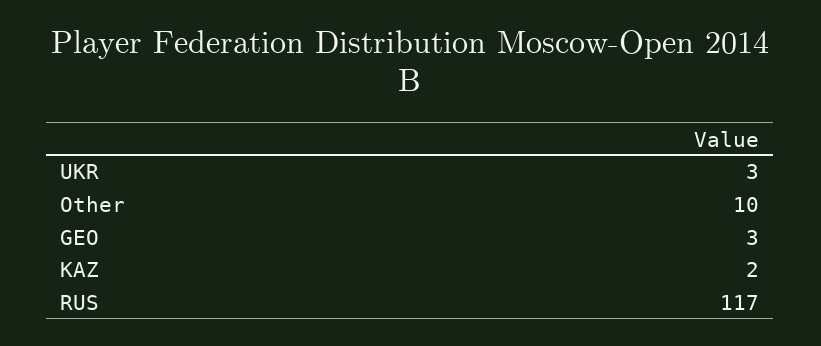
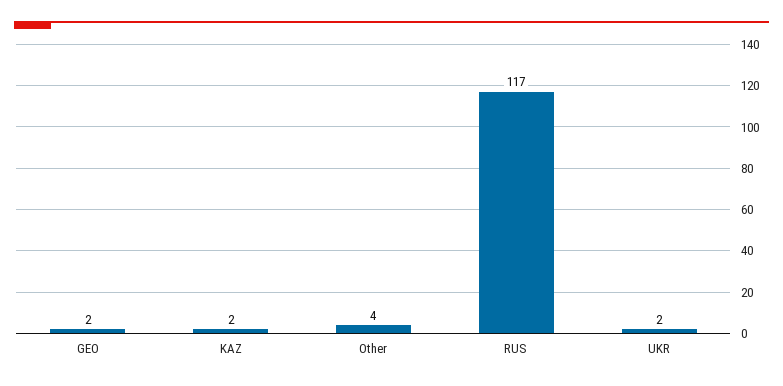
UKR: 3 -> 2
Other: 10 -> 4
GEO: 3 -> 2

